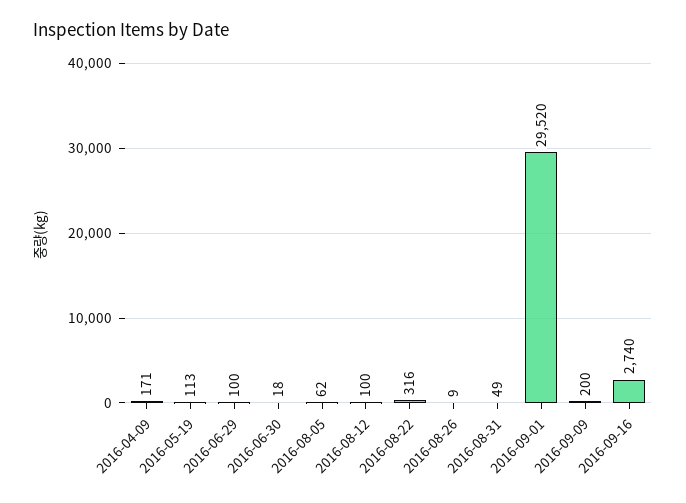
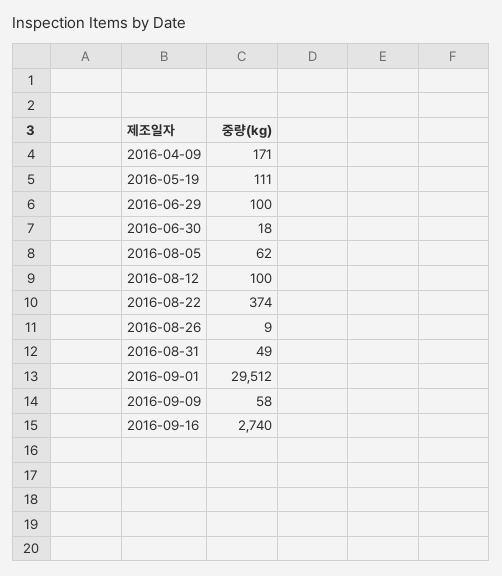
2016-05-19: 113 -> 111
2016-08-22: 316 -> 374
2016-09-01: 29520 -> 29512
2016-09-09: 200 -> 58

